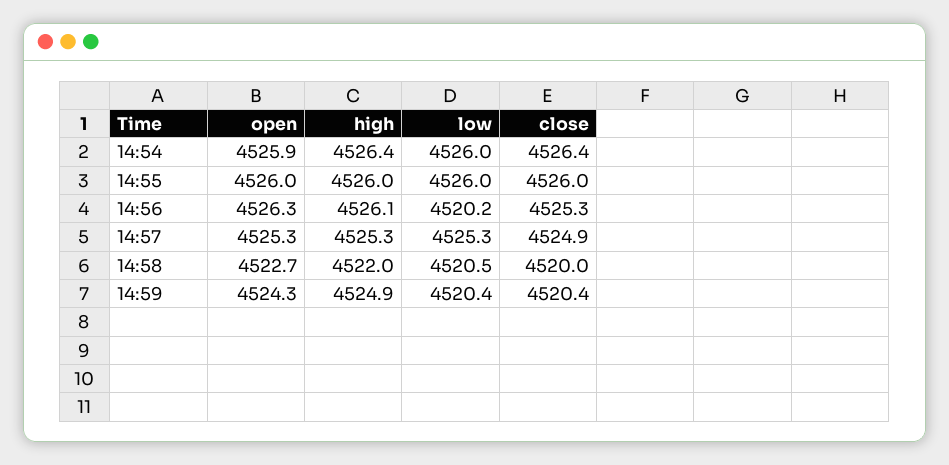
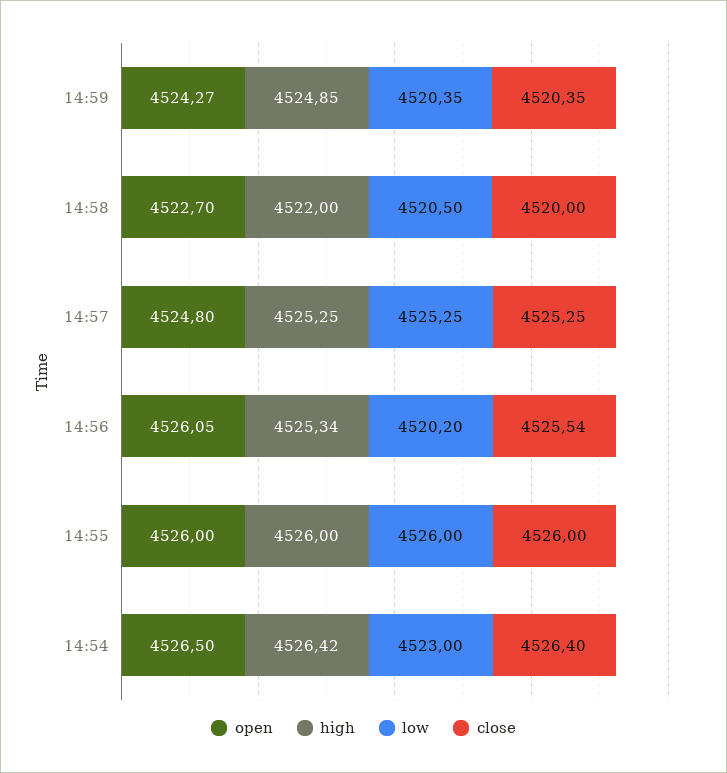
open, 14:54: 4525.9 -> 4526.5
low, 14:54: 4526 -> 4523
open, 14:56: 4526.3 -> 4526.05
high, 14:56: 4526.1 -> 4525.34
close, 14:56: 4525.3 -> 4525.54
open, 14:57: 4525.3 -> 4524.8
close, 14:57: 4524.9 -> 4525.25

